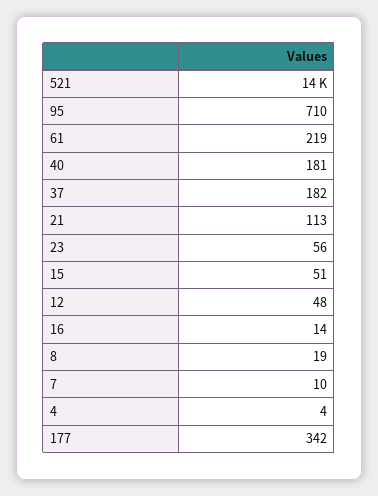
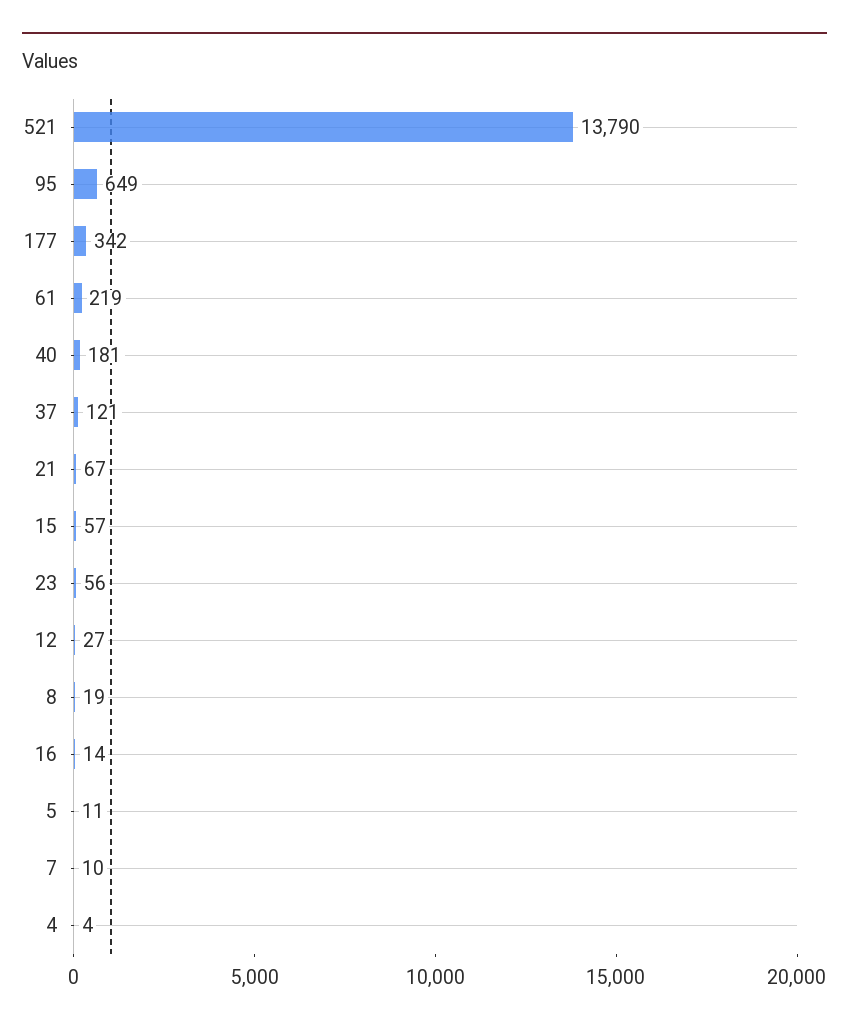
95: 710 -> 649
37: 182 -> 121
21: 113 -> 67
15: 51 -> 57
12: 48 -> 27
5: none -> 11

